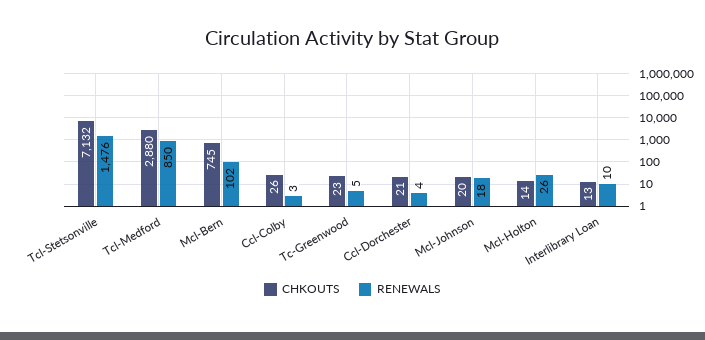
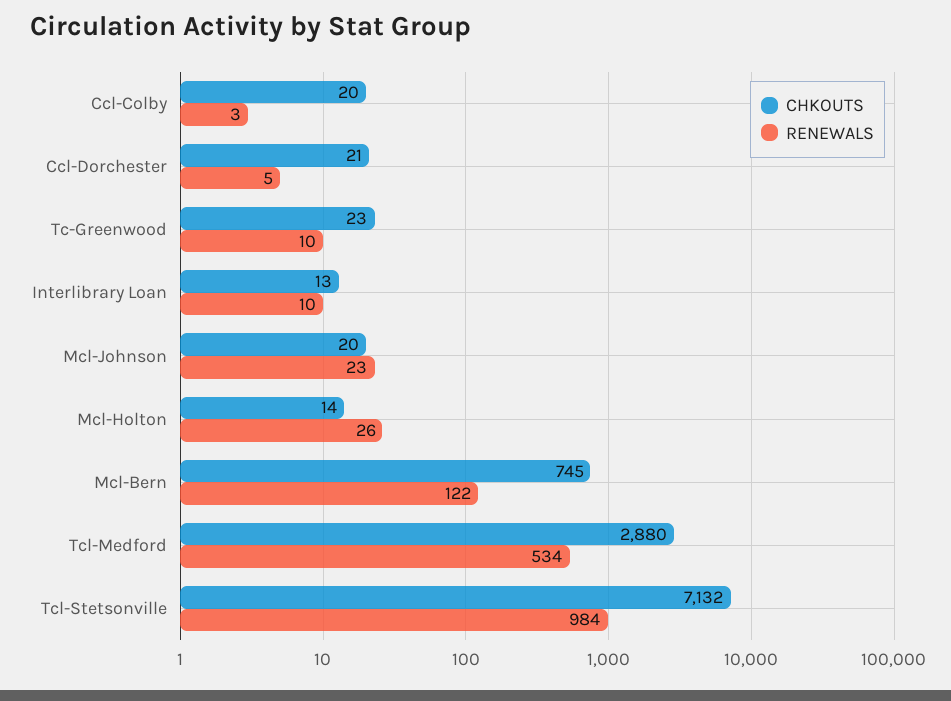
RENEWALS, Tcl-Stetsonville: 1476 -> 984
RENEWALS, Tcl-Medford: 850 -> 534
RENEWALS, Mcl-Bern: 102 -> 122
CHKOUTS, Ccl-Colby: 26 -> 20
RENEWALS, Tc-Greenwood: 5 -> 10
RENEWALS, Ccl-Dorchester: 4 -> 5
RENEWALS, Mcl-Johnson: 18 -> 23

